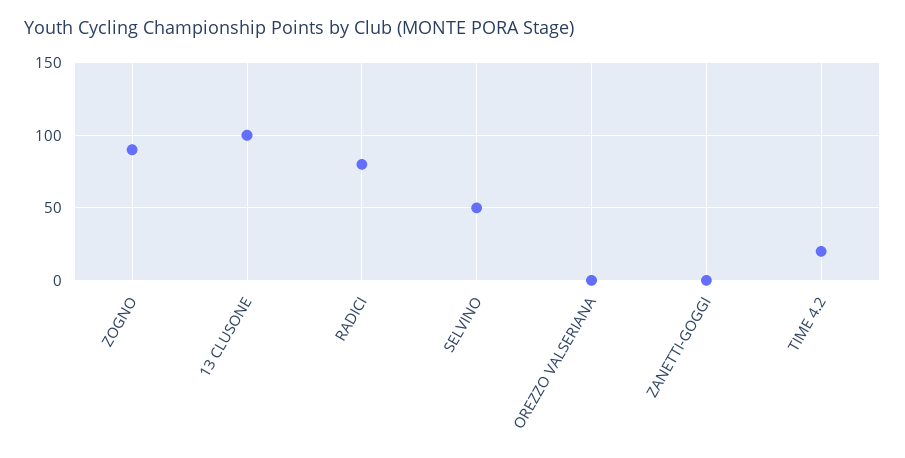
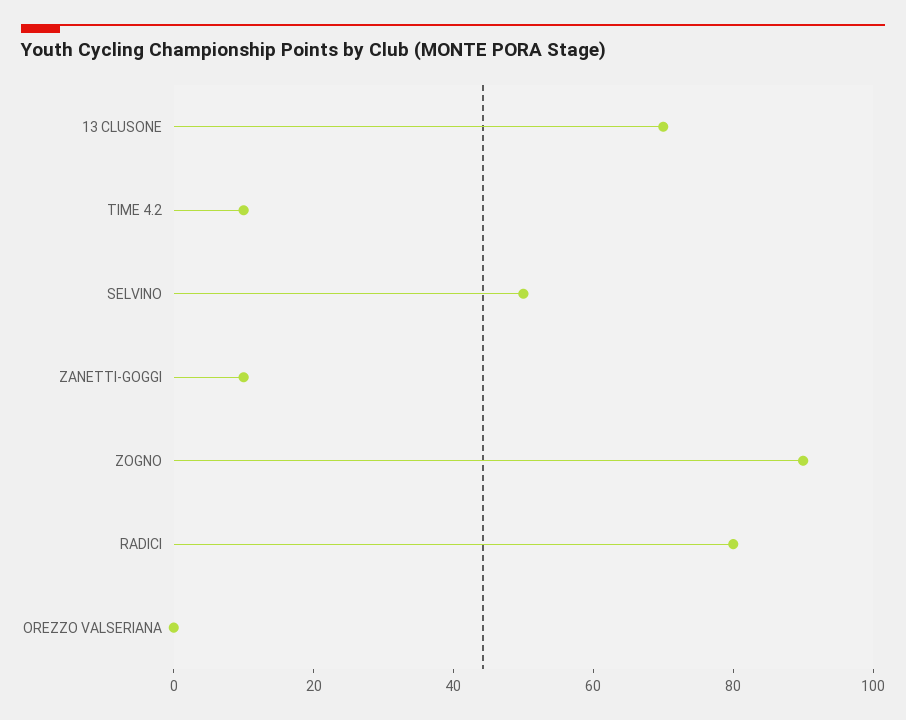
13 CLUSONE: 100 -> 70
ZANETTI-GOGGI: 0 -> 10
TIME 4.2: 20 -> 10

